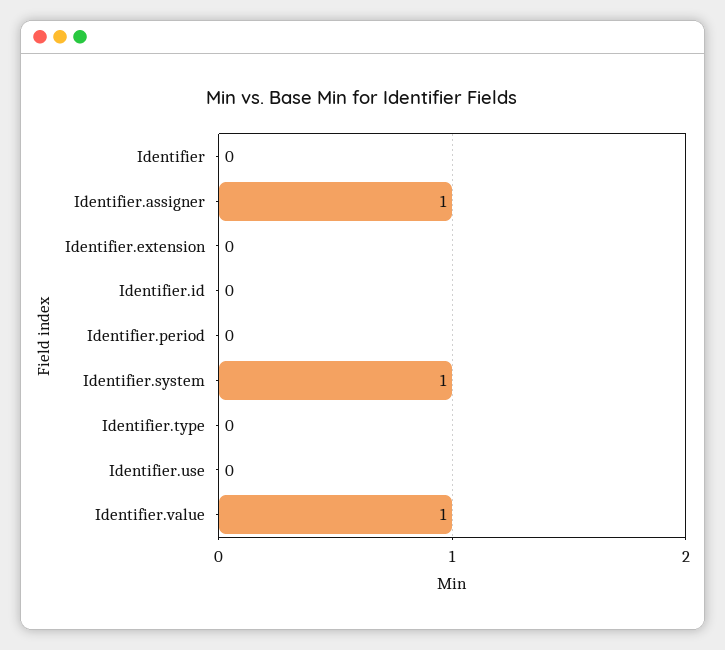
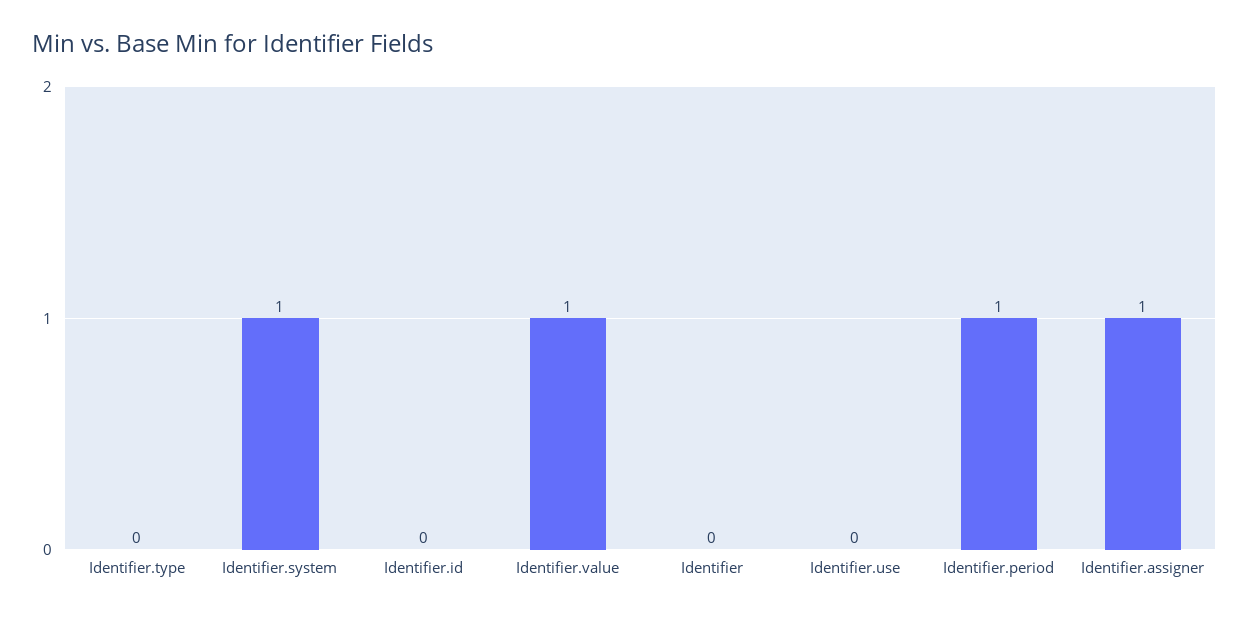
Identifier.extension: 0 -> none
Identifier.period: 0 -> 1

